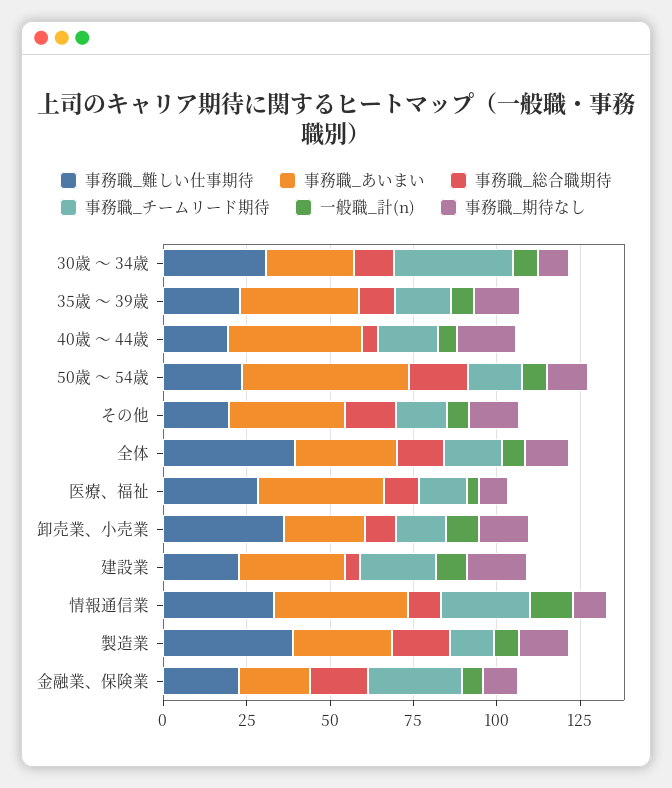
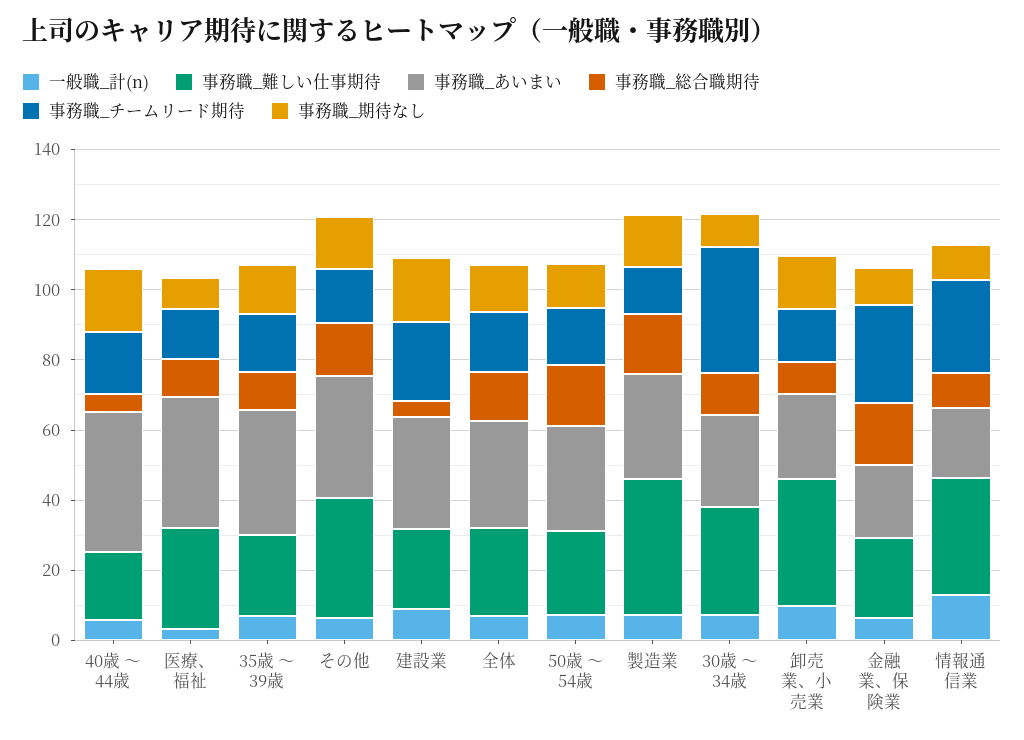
事務職_あいまい, 50歳 ～ 54歳: 50 -> 30
事務職_難しい仕事期待, その他: 20 -> 35
事務職_難しい仕事期待, 全体: 40 -> 25
事務職_あいまい, 情報通信業: 40 -> 20

